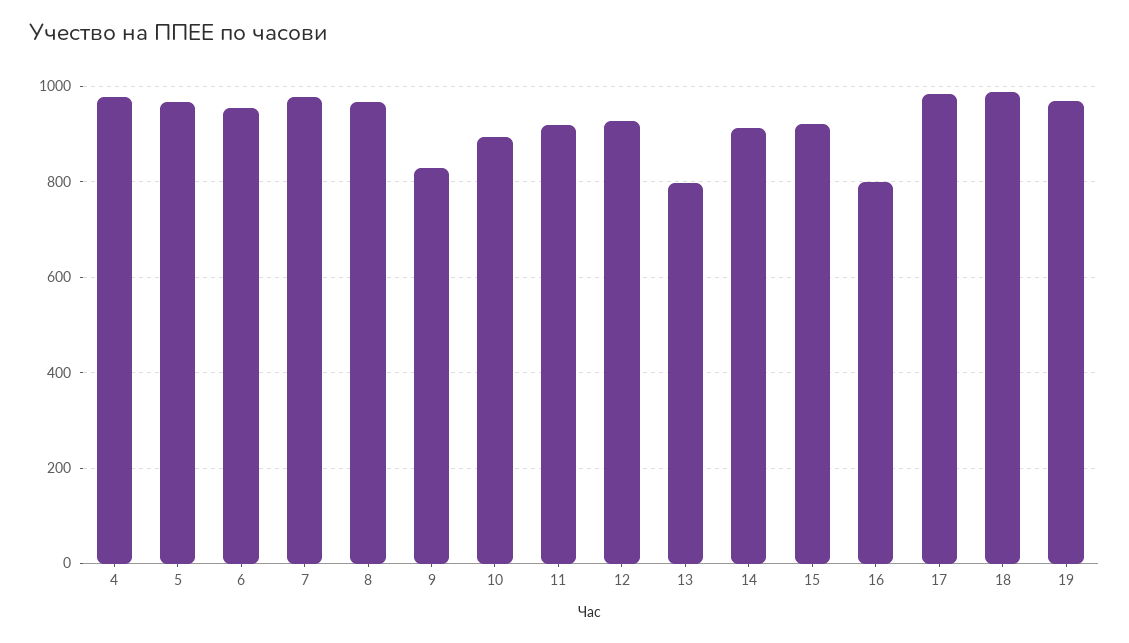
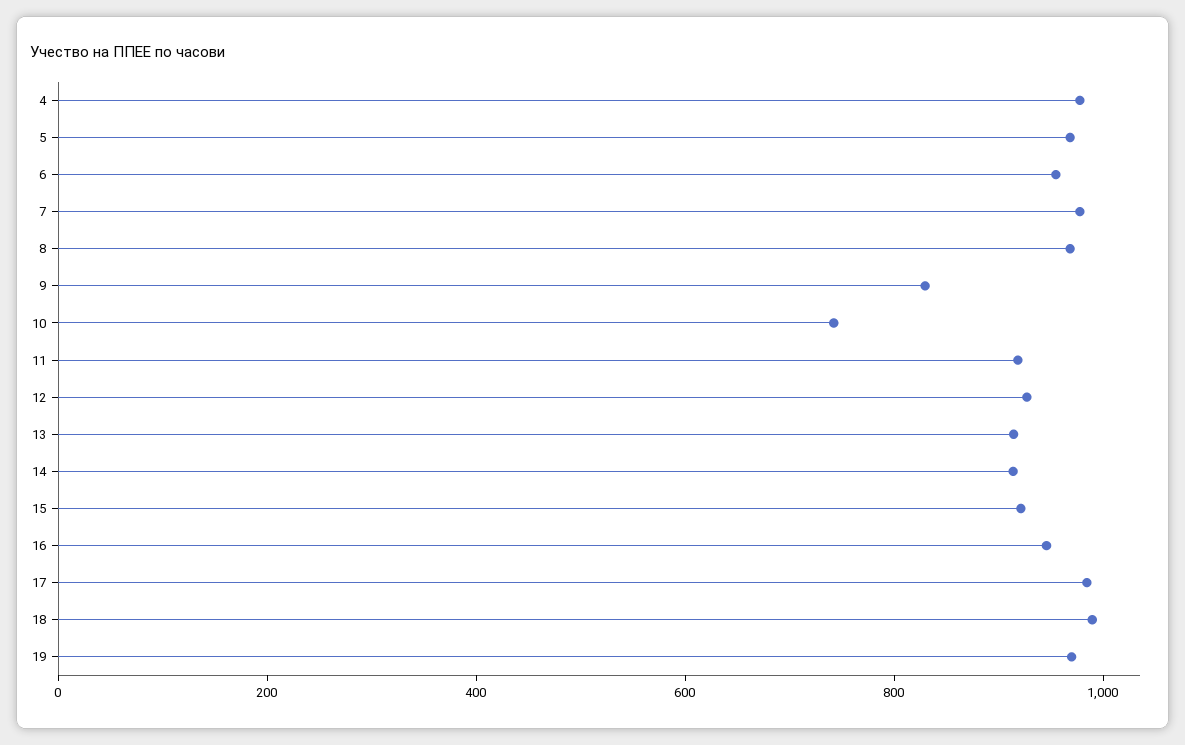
10: 900 -> 750
13: 800 -> 900
16: 800 -> 950

